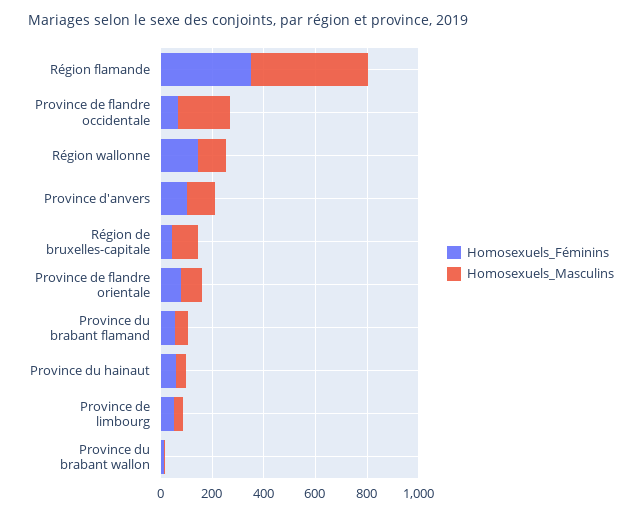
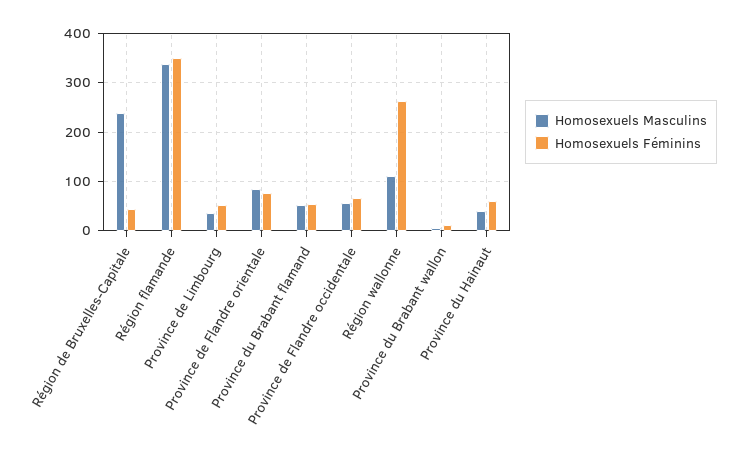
Homosexuels_Masculins, Région flamande: 450 -> 340
Homosexuels_Masculins, Province de flandre occidentale: 200 -> 60
Homosexuels_Féminins, Région wallonne: 150 -> 260
Homosexuels_Féminins, Province d'anvers: 100 -> none
Homosexuels_Masculins, Province d'anvers: 100 -> none
Homosexuels_Masculins, Région de bruxelles-capitale: 100 -> 240

